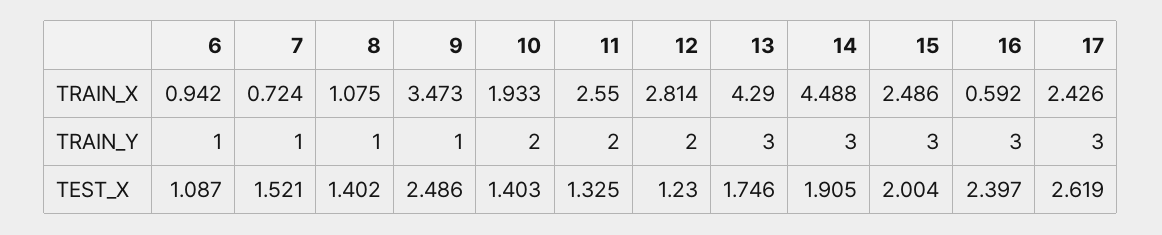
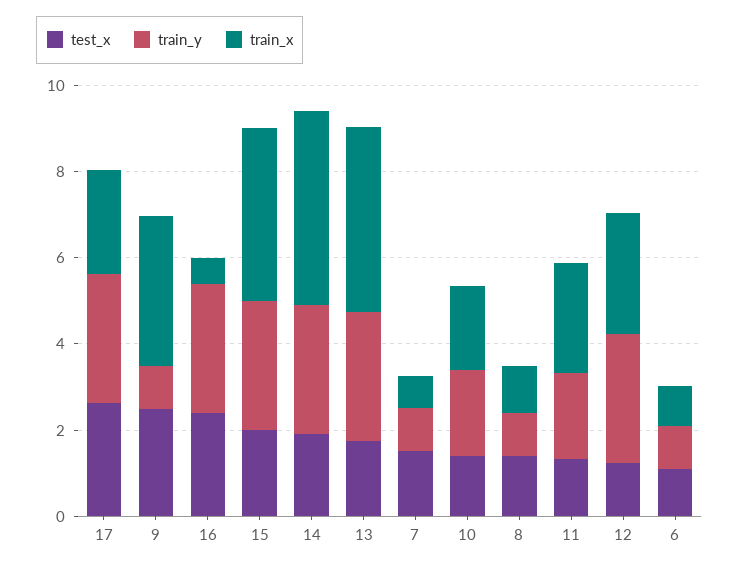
TRAIN_X, 15: 2.486 -> 4
TRAIN_Y, 12: 2 -> 3

